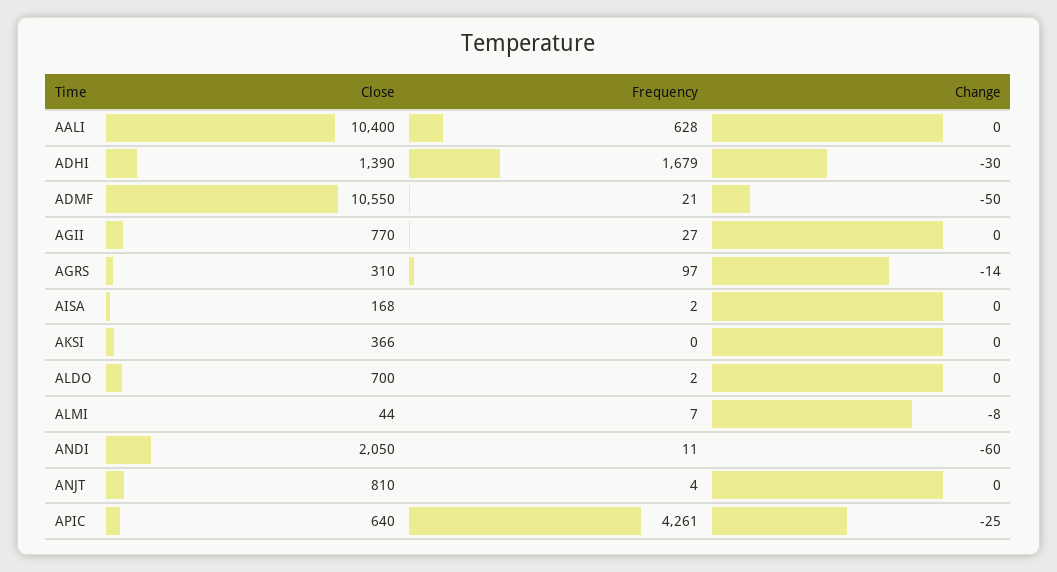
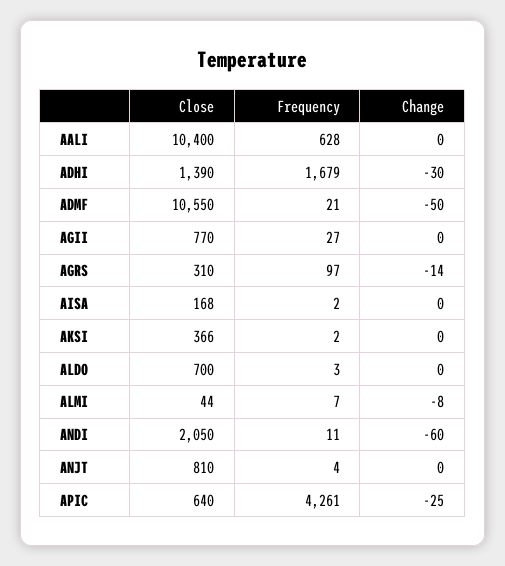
Frequency, AKSI: 0 -> 2
Frequency, ALDO: 2 -> 3

